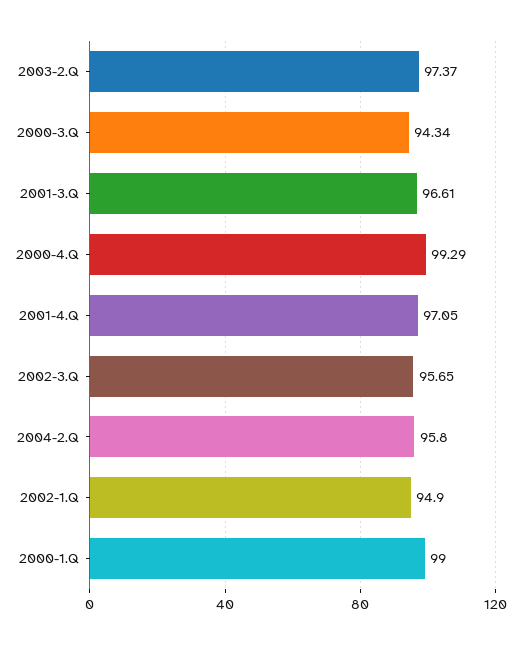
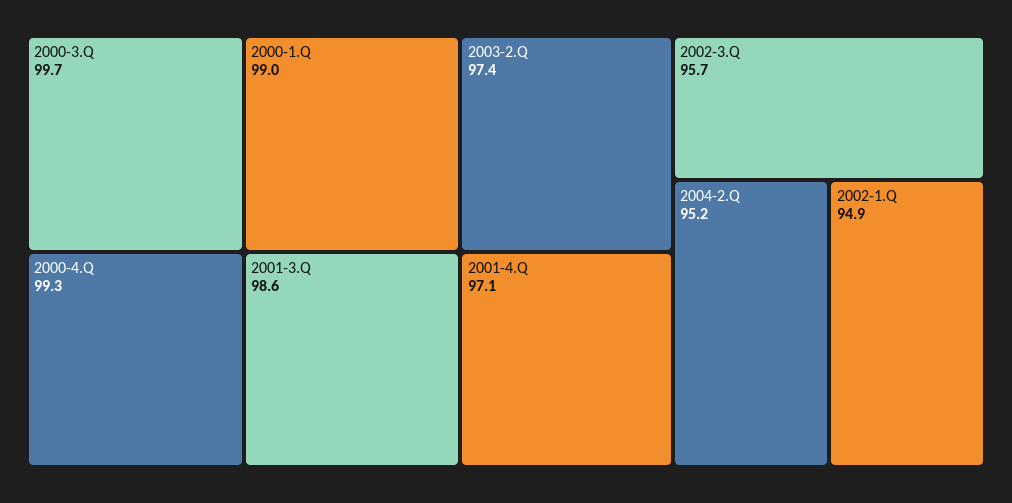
2000-3.Q: 94.34 -> 99.7
2001-3.Q: 96.61 -> 98.6
2004-2.Q: 95.8 -> 95.2

